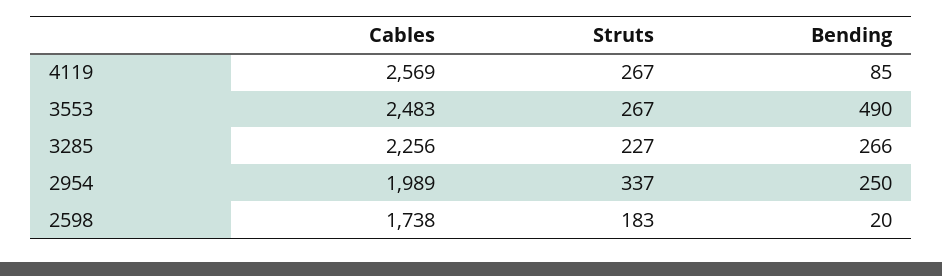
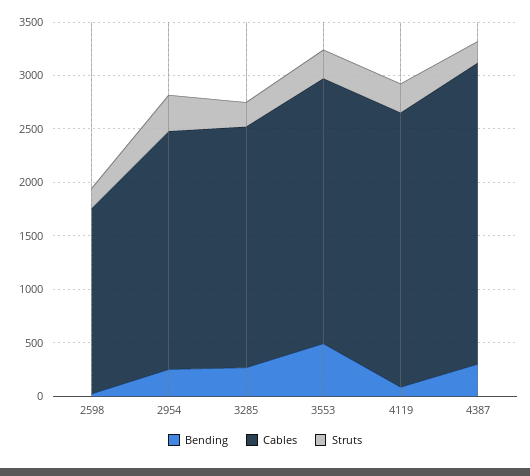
Cables, 2954: 1989 -> 2200
Bending, 4387: none -> 300
Cables, 4387: none -> 2800
Struts, 4387: none -> 200

